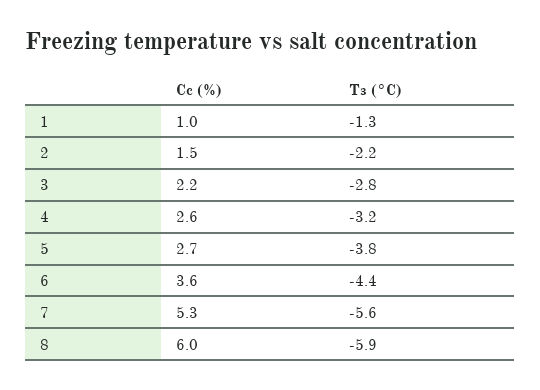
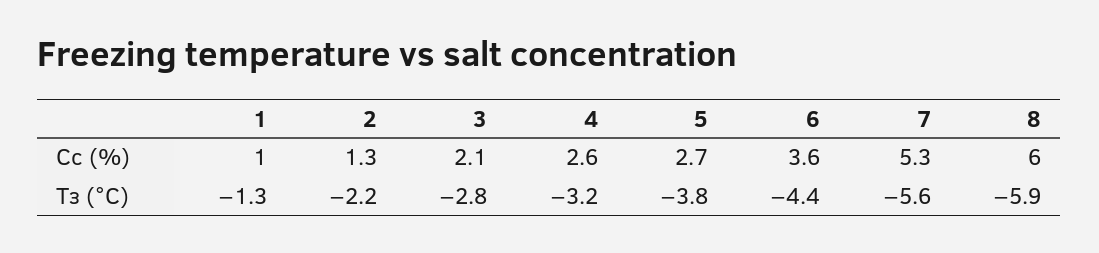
Cc (%), 2: 1.5 -> 1.3
Cc (%), 3: 2.2 -> 2.1

